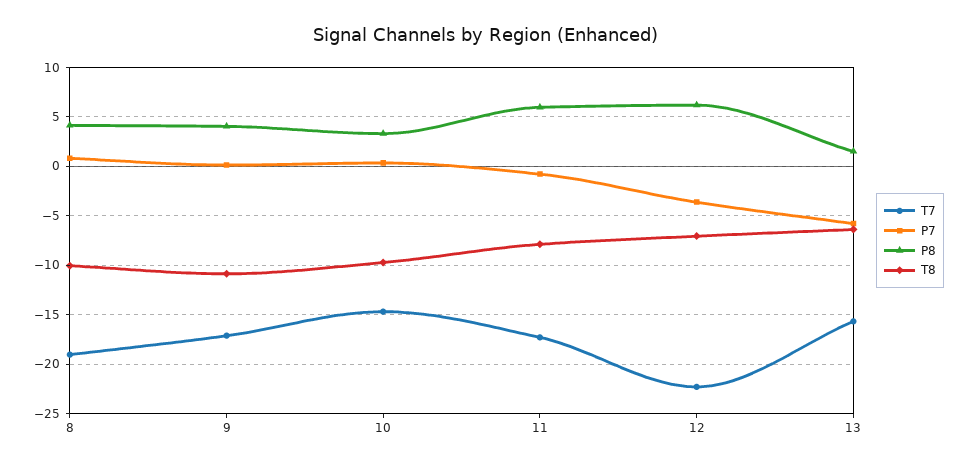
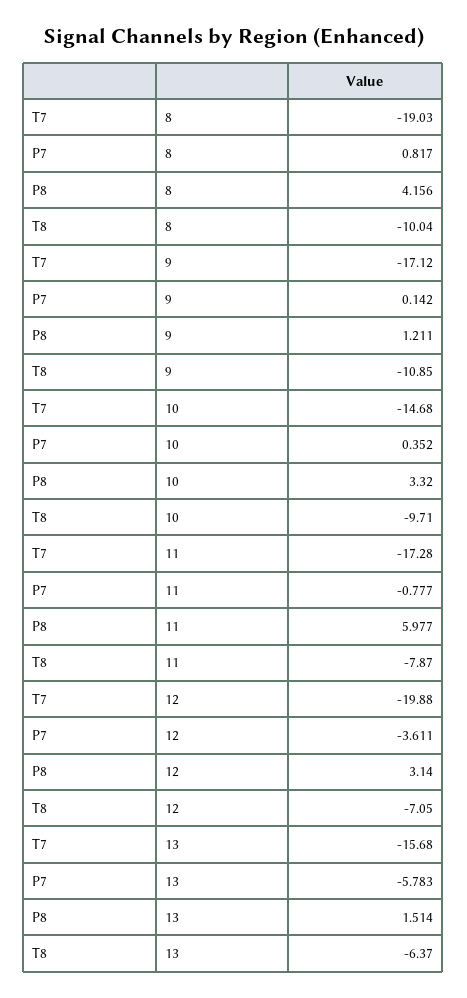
P8, 9: 4 -> 1.211
T7, 12: -22 -> -19.88
P8, 12: 6 -> 3.14

